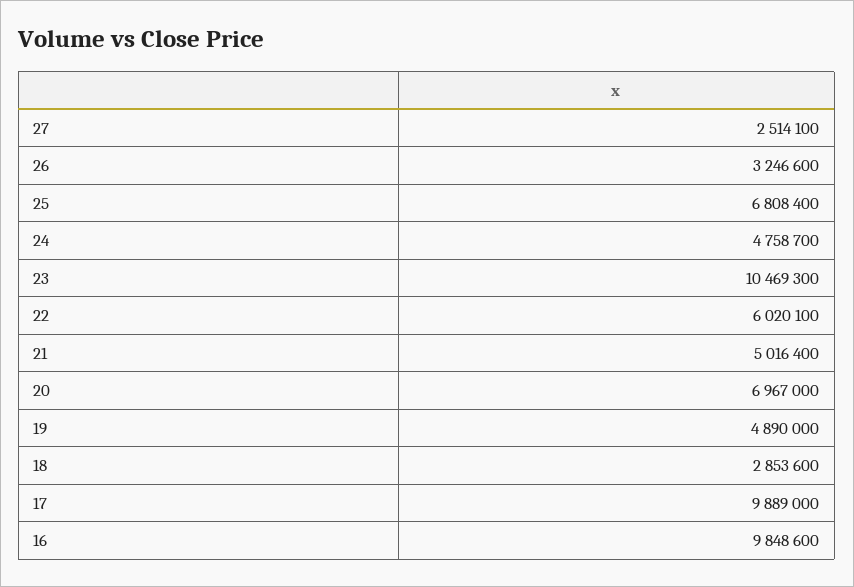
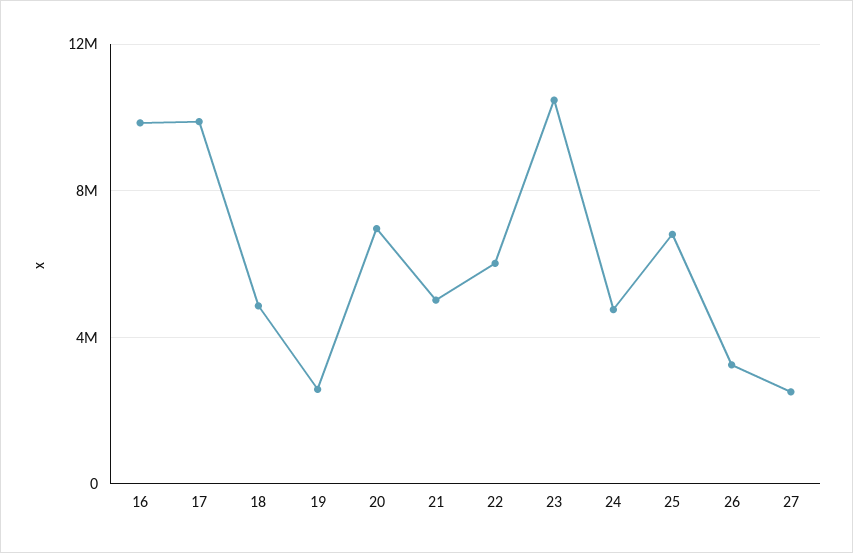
19: 4890000 -> 2500000
18: 2853600 -> 5000000

